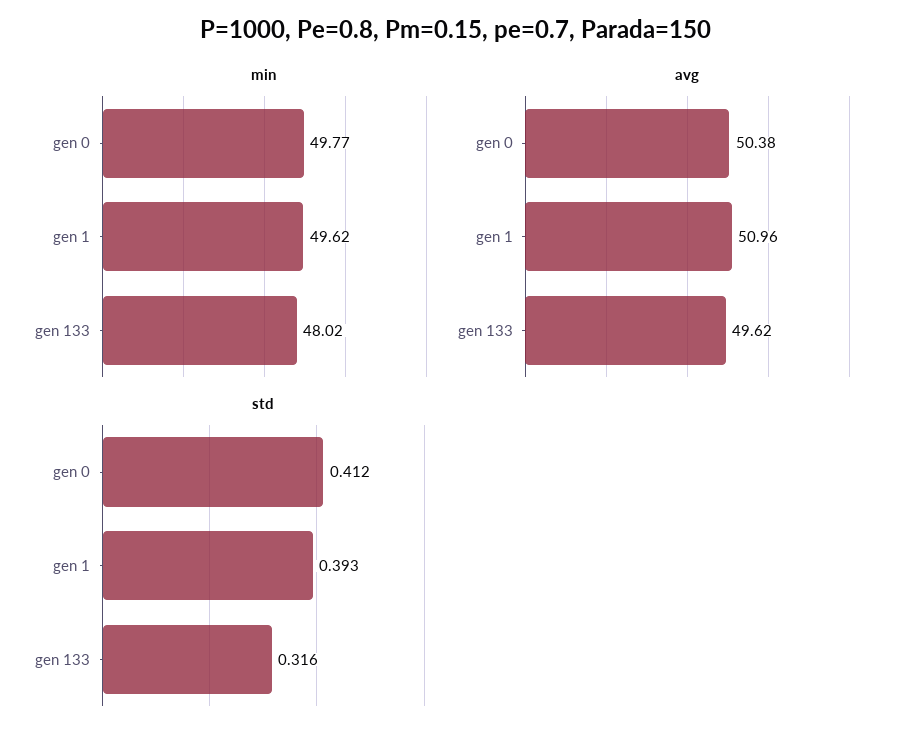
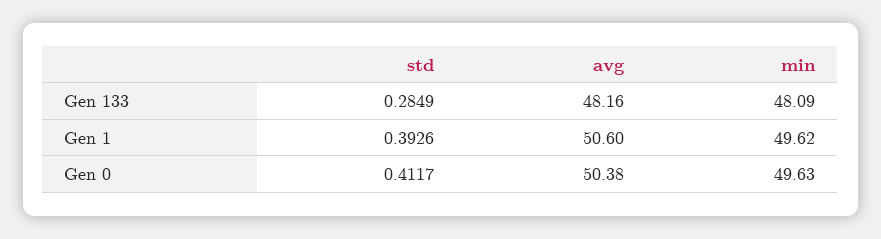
min, gen 0: 49.77 -> 49.63
min, gen 133: 48.02 -> 48.09
avg, gen 1: 50.96 -> 50.6
avg, gen 133: 49.62 -> 48.16
std, gen 133: 0.316 -> 0.2849

